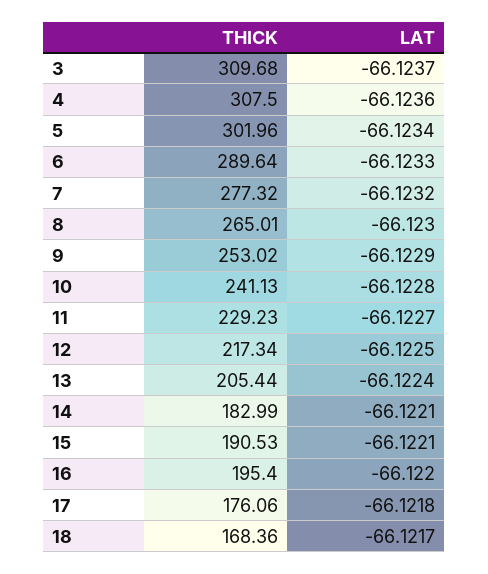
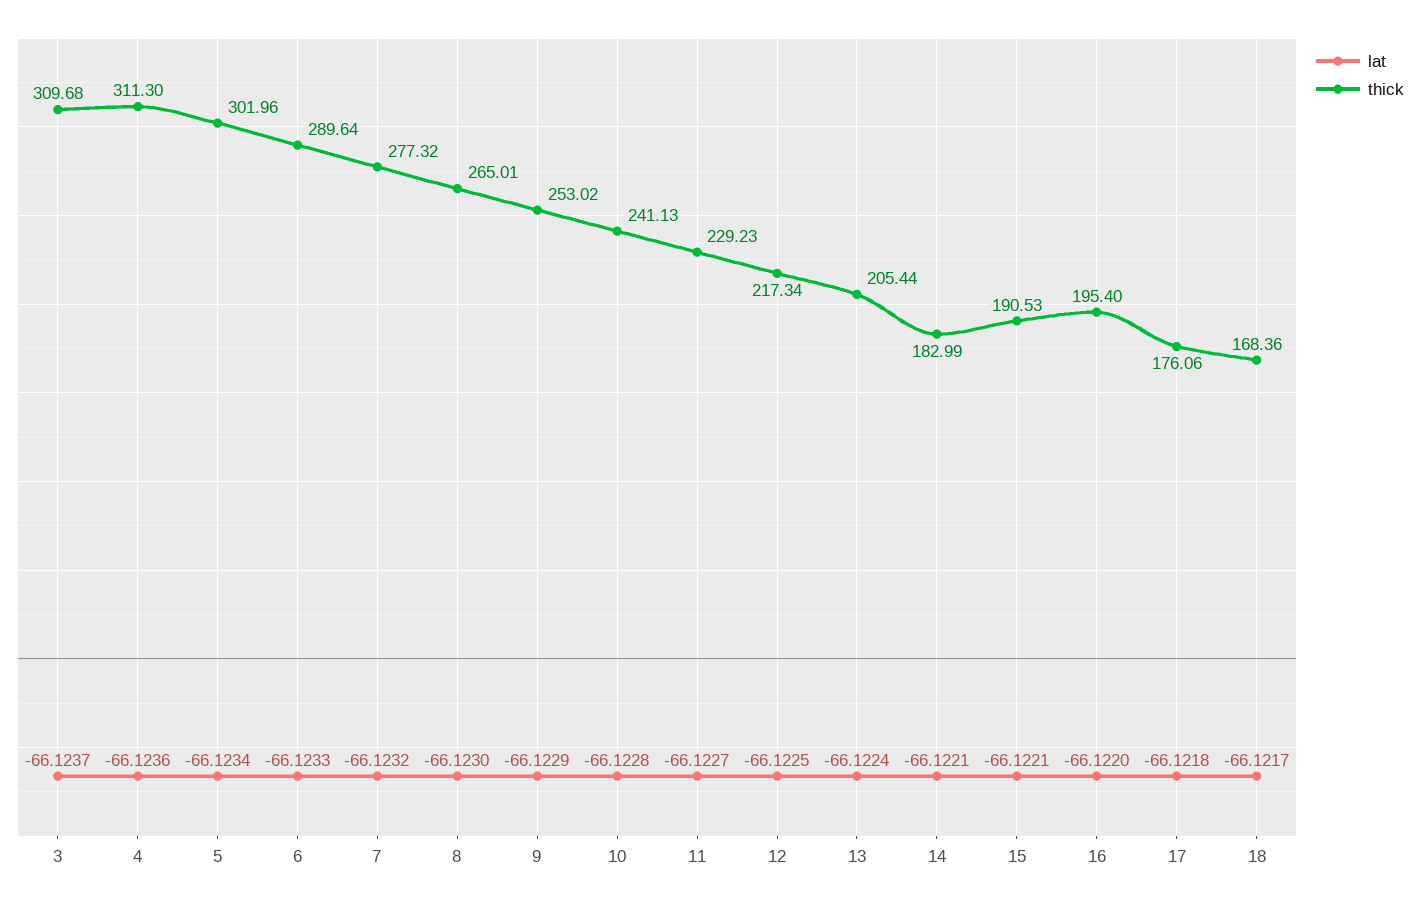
THICK, 4: 307.5 -> 311.3

